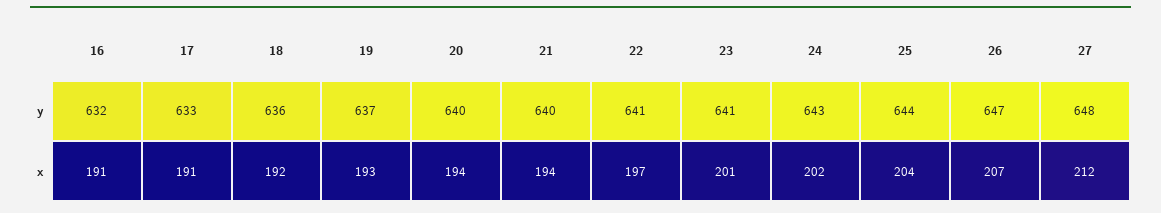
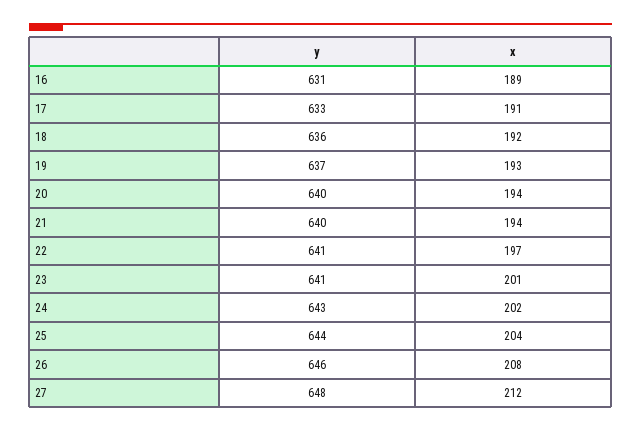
16, y: 632 -> 631
26, y: 647 -> 646
16, x: 191 -> 189
26, x: 207 -> 208

